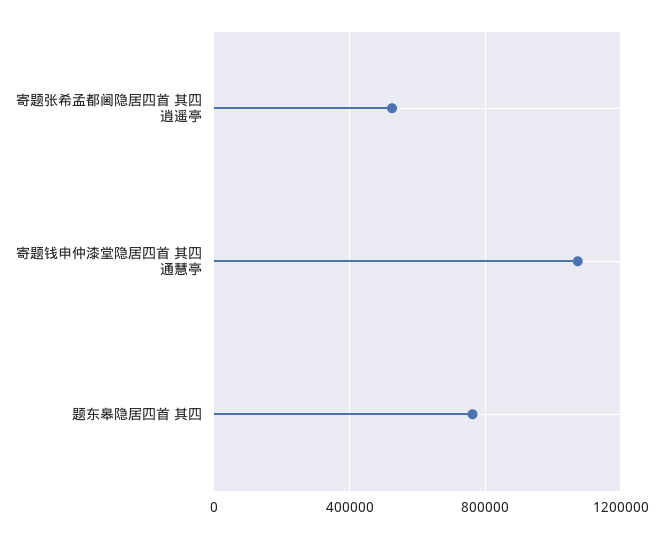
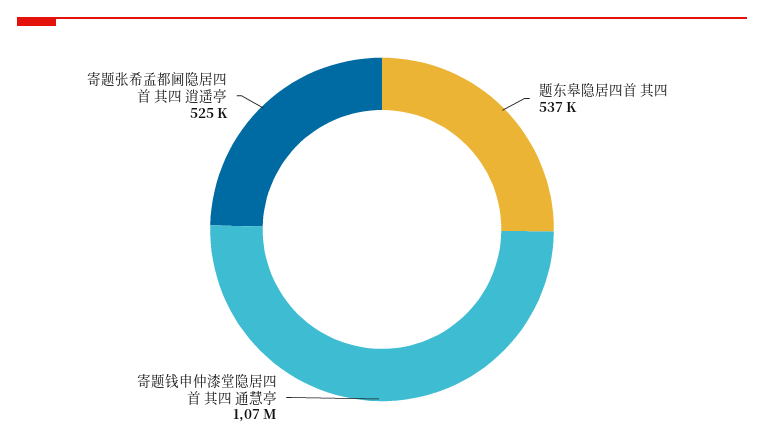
题东皋隐居四首 其四: 750000 -> 537000

